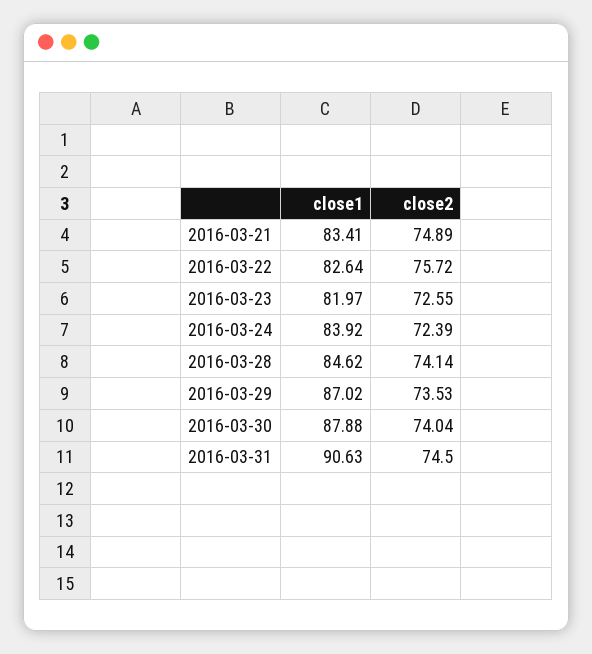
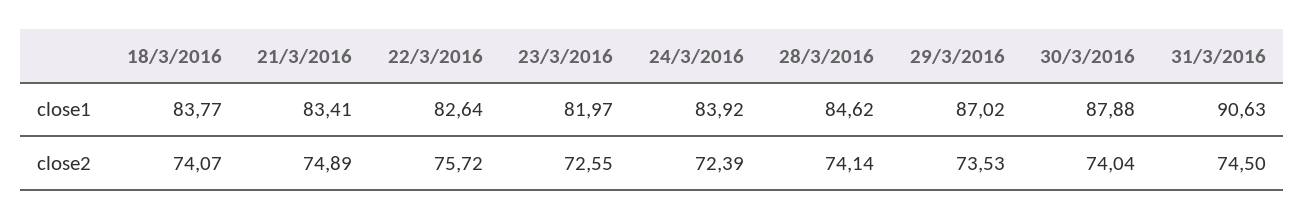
close1, 18/3/2016: none -> 83.77
close2, 18/3/2016: none -> 74.07

